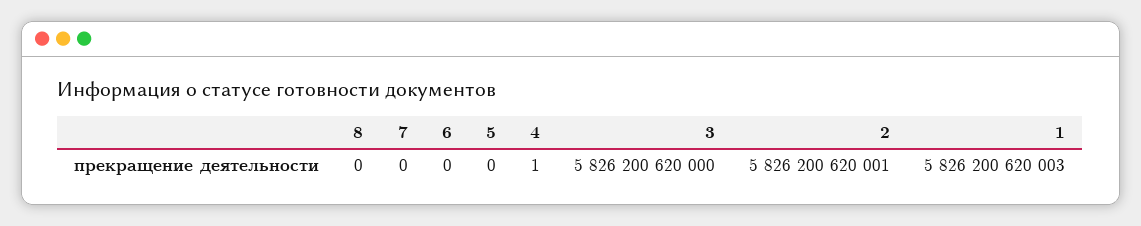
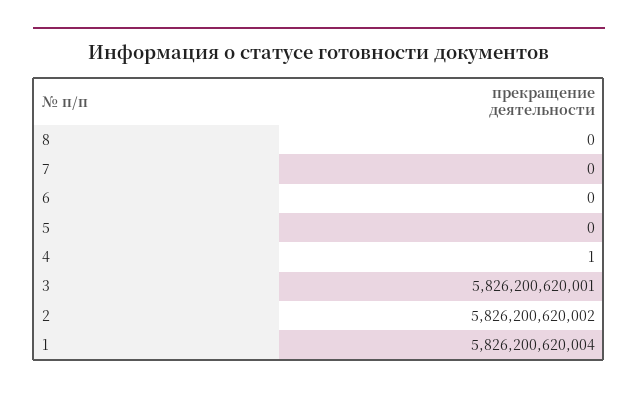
3: 5826200620000 -> 5826200620001
2: 5826200620001 -> 5826200620002
1: 5826200620003 -> 5826200620004

